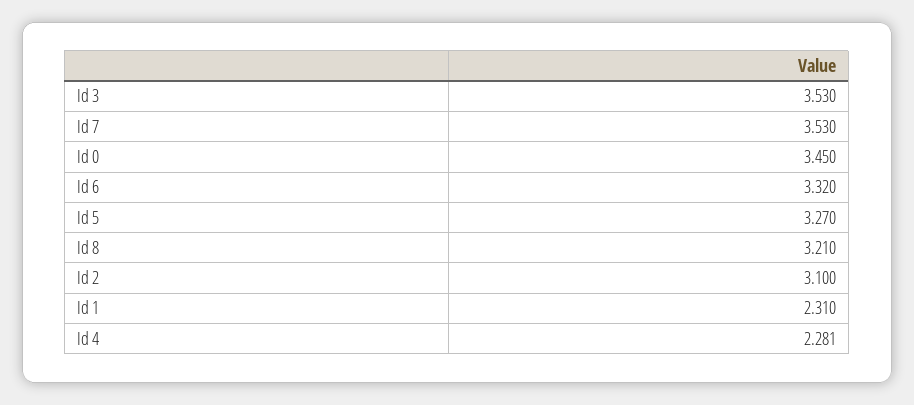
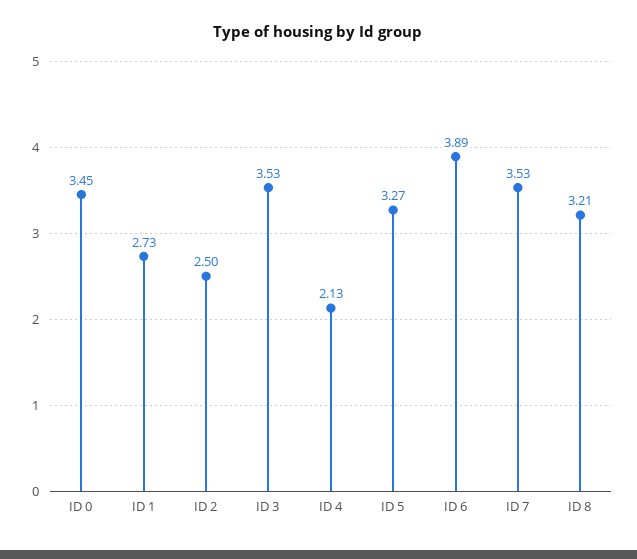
Id 6: 3.32 -> 3.89
Id 2: 3.1 -> 2.5
Id 1: 2.31 -> 2.73
Id 4: 2.281 -> 2.13

